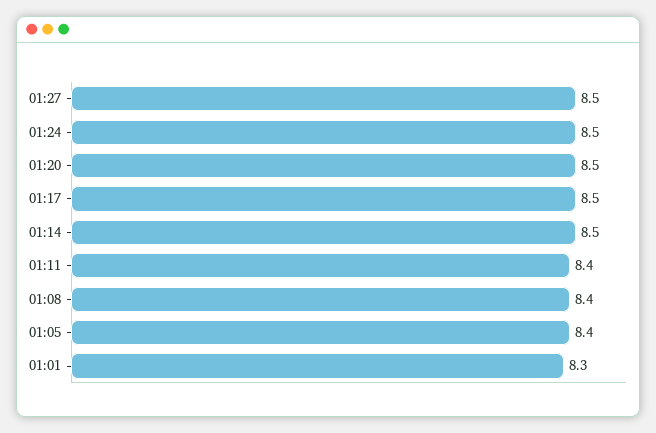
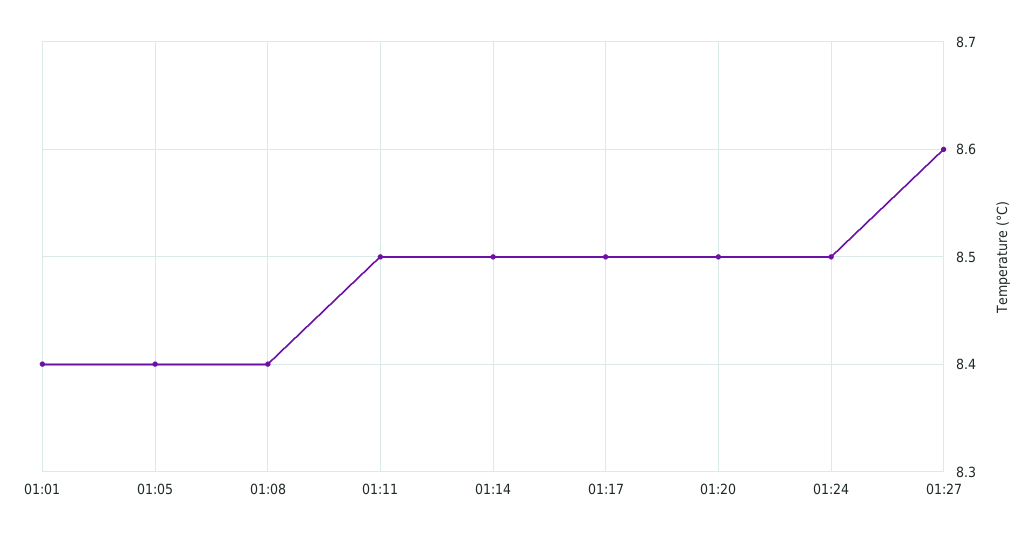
01:27: 8.5 -> 8.6
01:11: 8.4 -> 8.5
01:01: 8.3 -> 8.4

